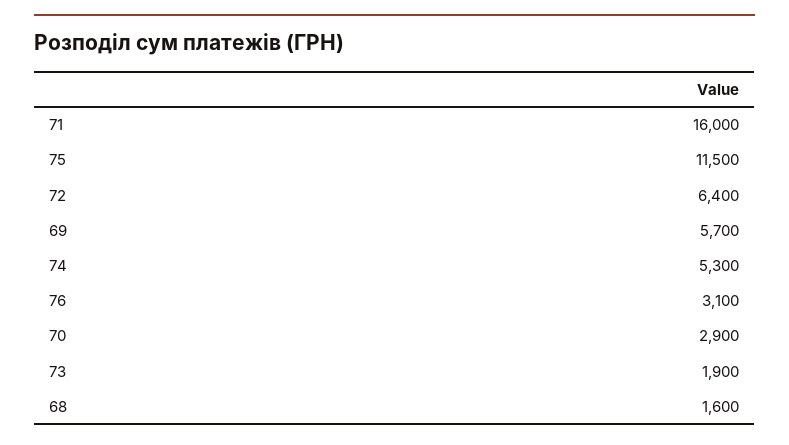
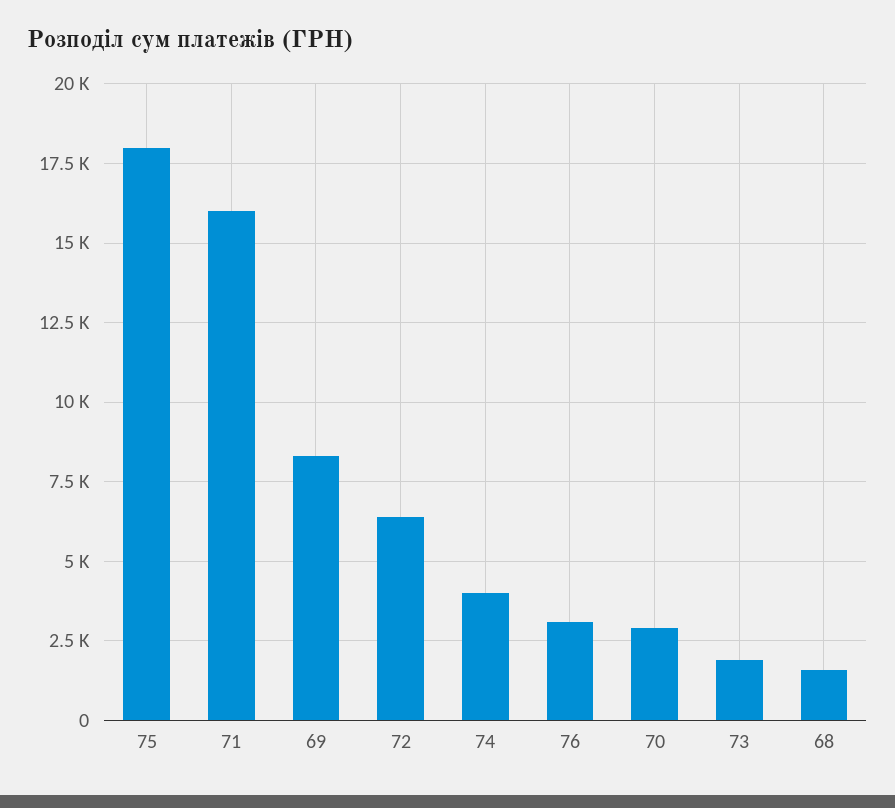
75: 11500 -> 18000
69: 5700 -> 8250
74: 5300 -> 4000

